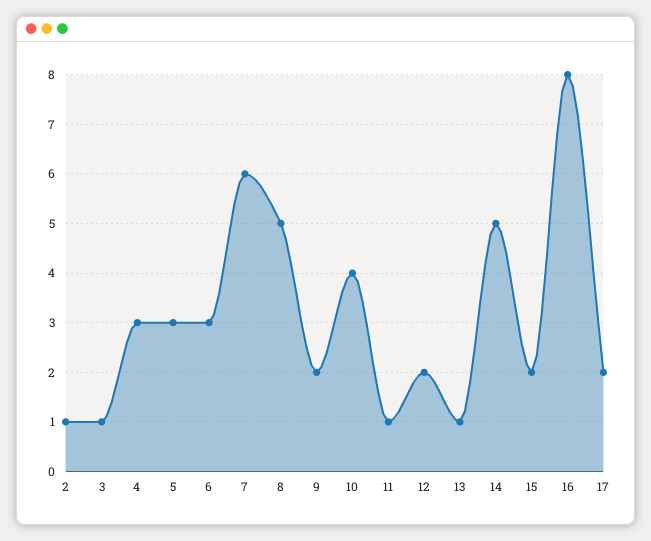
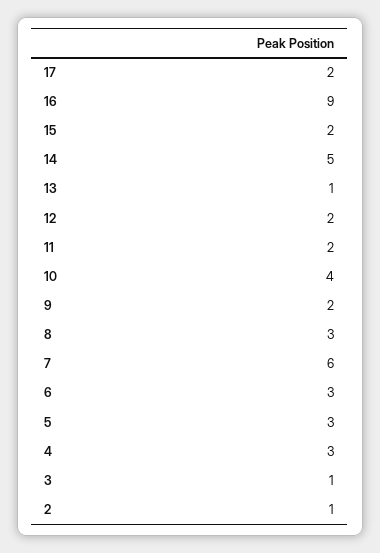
8: 5 -> 3
11: 1 -> 2
16: 8 -> 9

